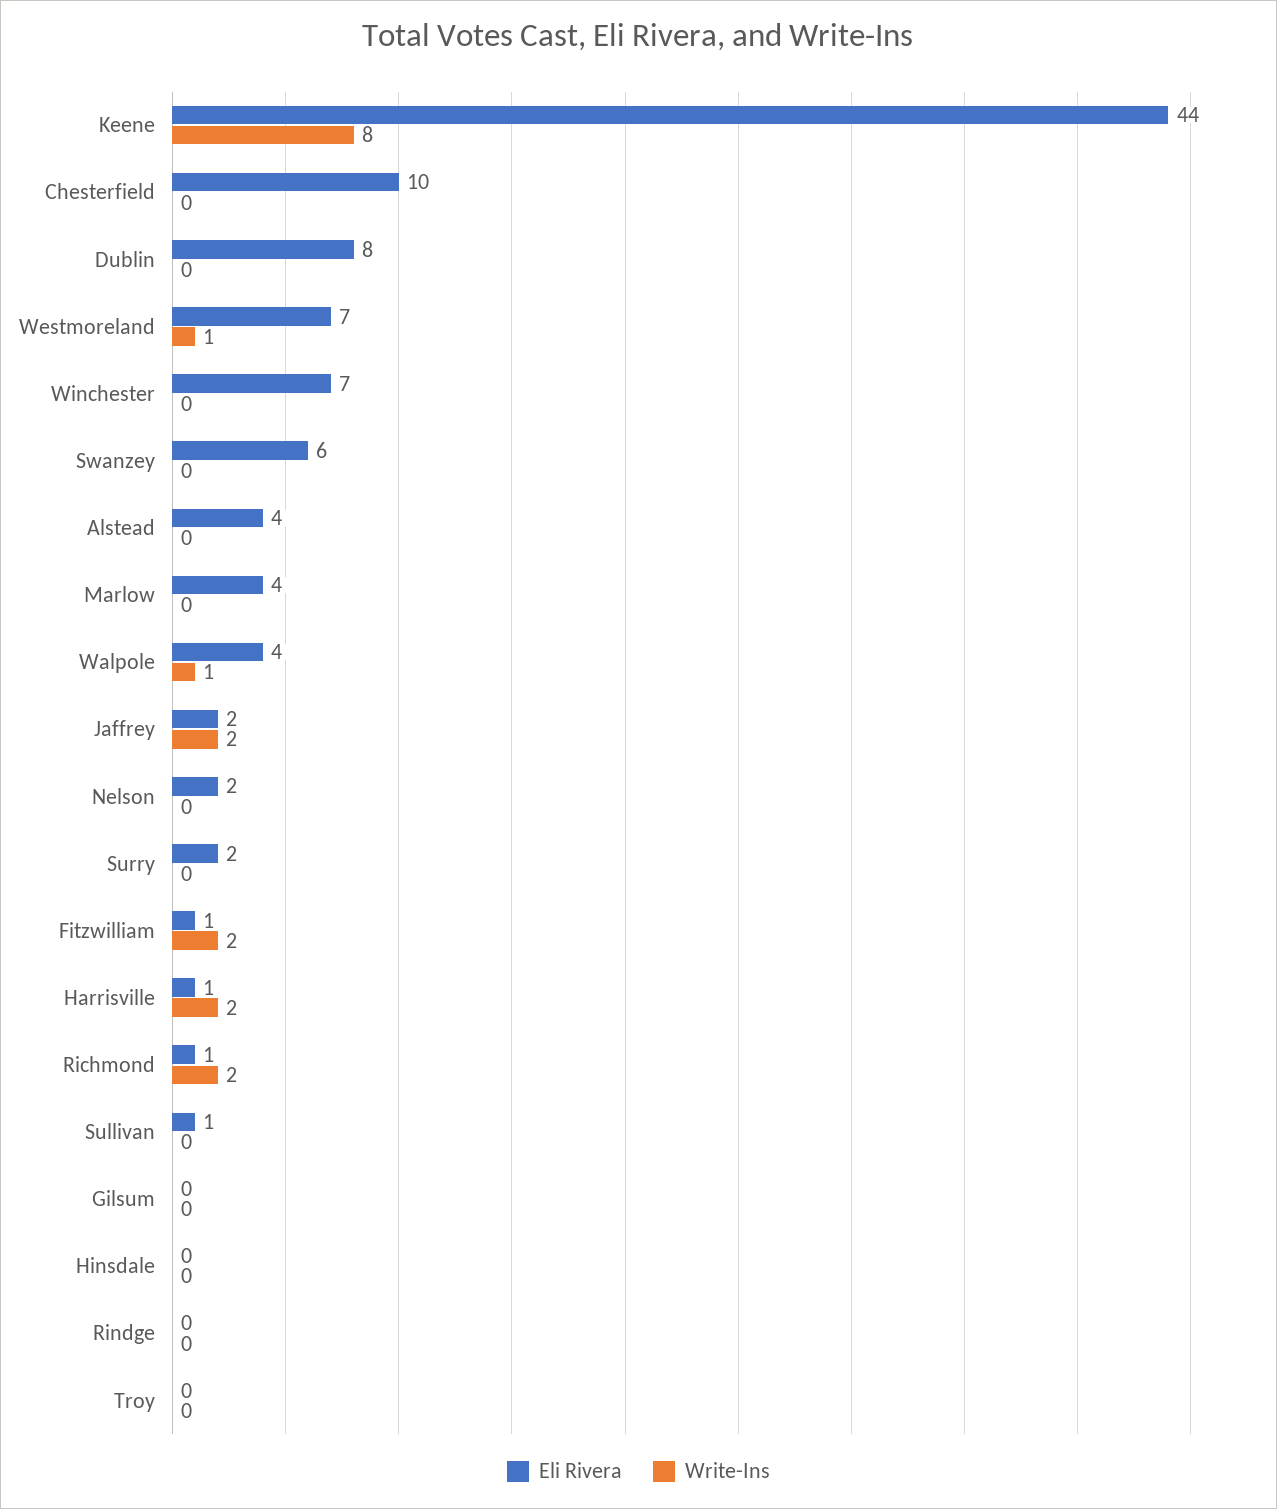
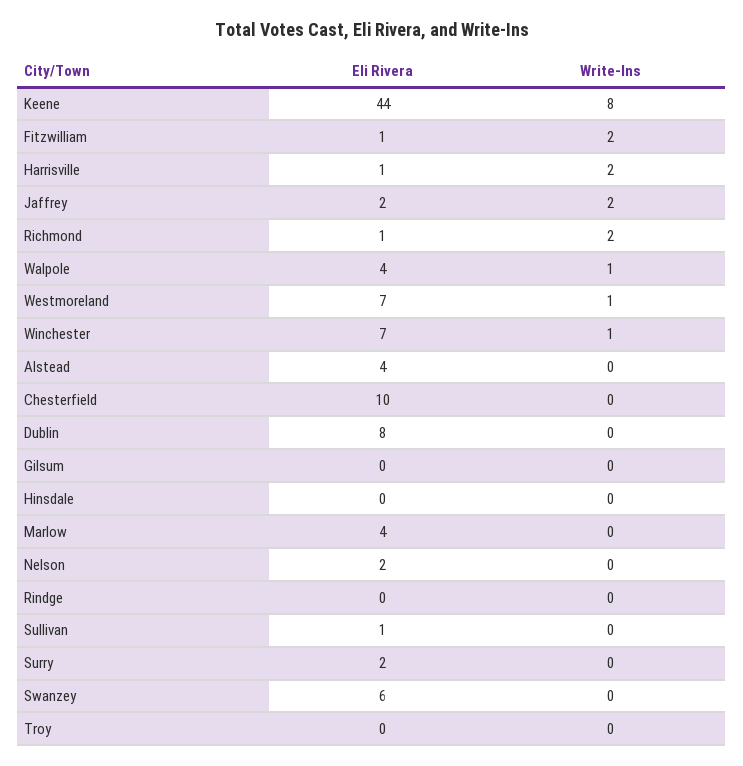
Write-Ins, Winchester: 0 -> 1

